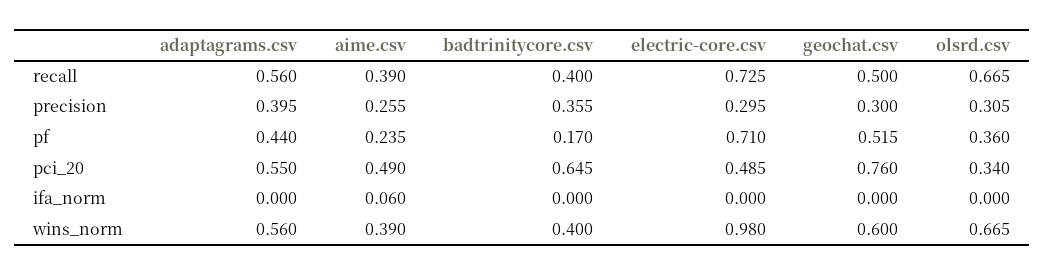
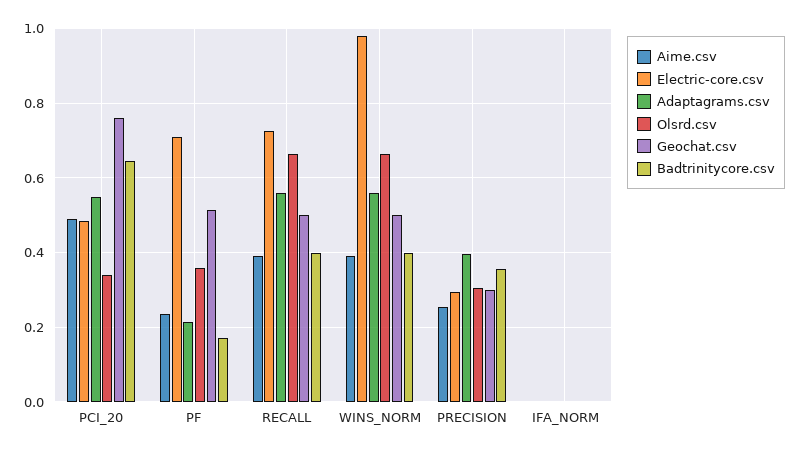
adaptagrams.csv, pf: 0.44 -> 0.22
aime.csv, ifa_norm: 0.06 -> 0
geochat.csv, wins_norm: 0.6 -> 0.5

